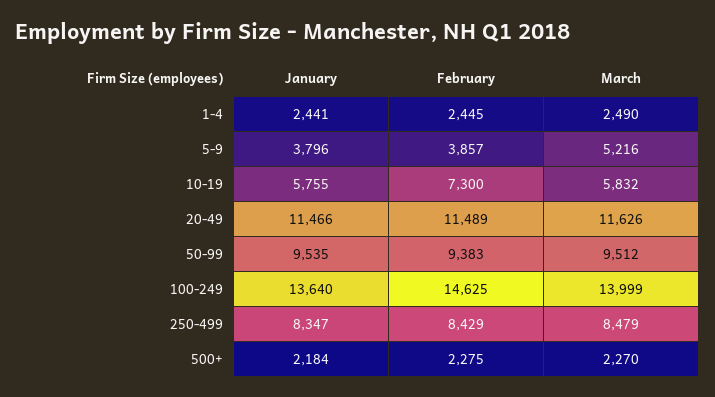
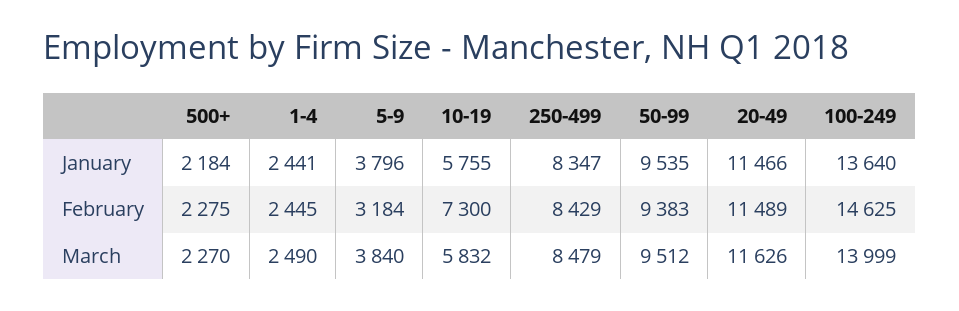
February, 5-9: 3857 -> 3184
March, 5-9: 5216 -> 3840

